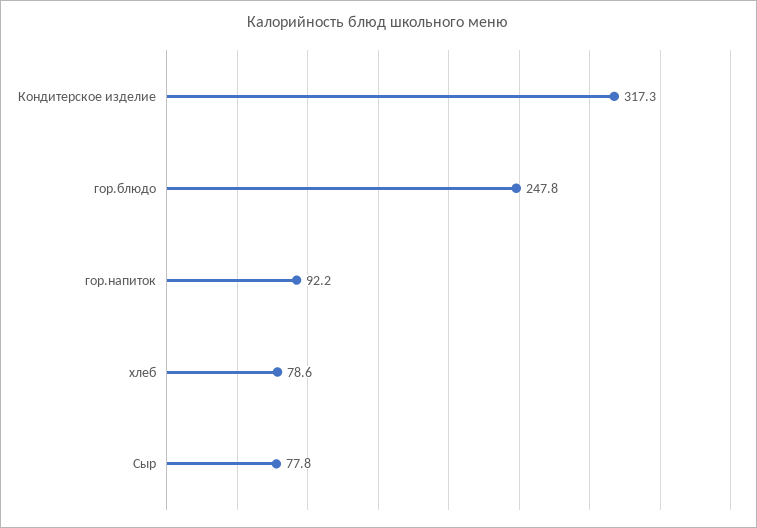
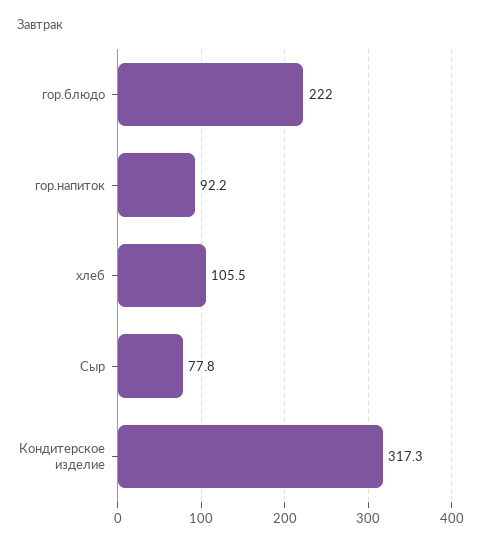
гор.блюдо: 247.8 -> 222
хлеб: 78.6 -> 105.5

